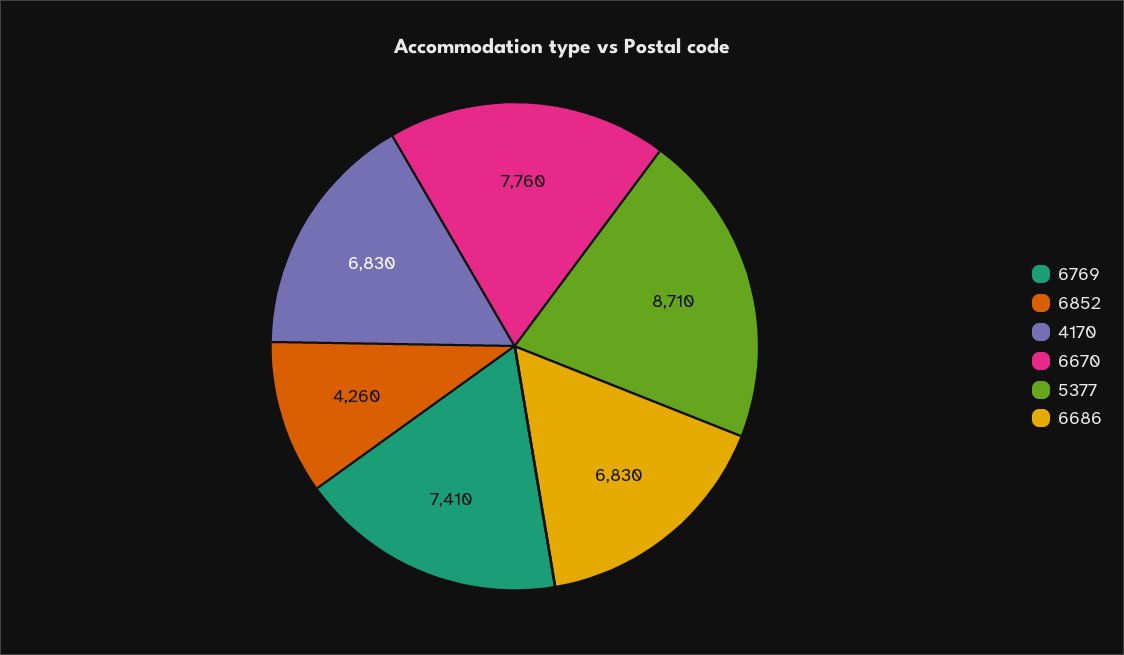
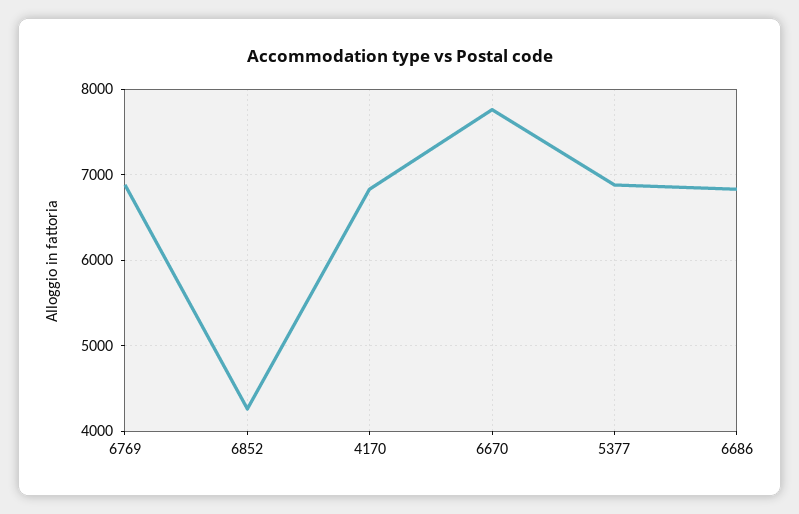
6769: 7410 -> 6900
5377: 8710 -> 6900

